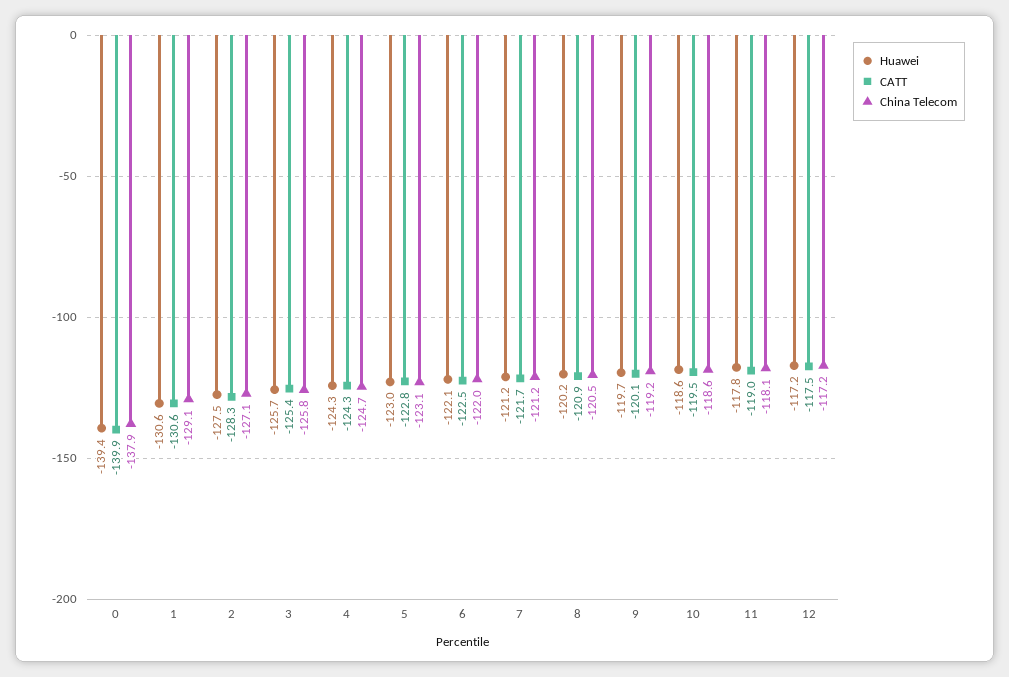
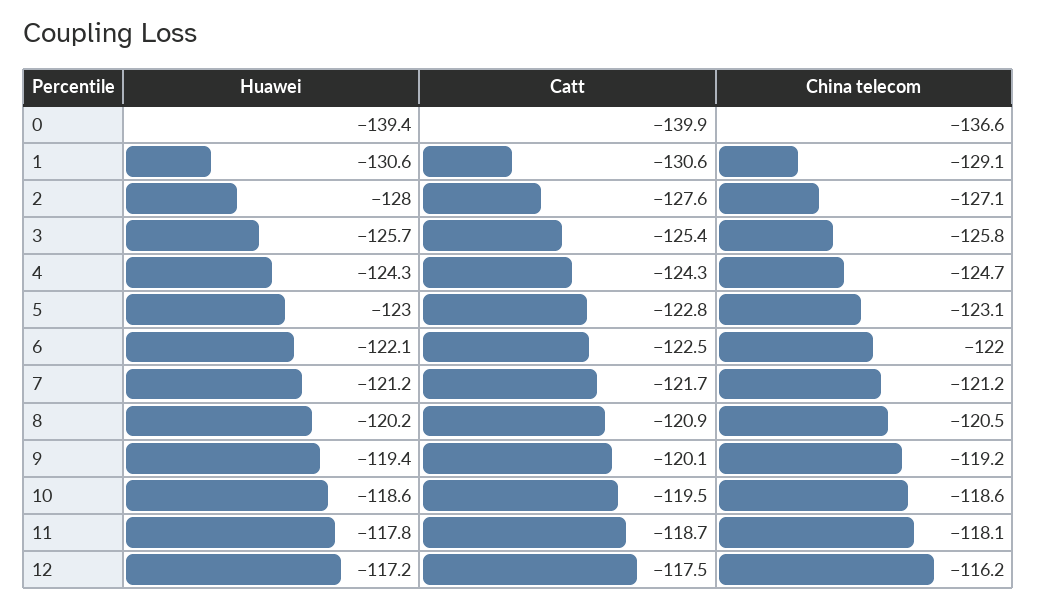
China Telecom, 0: -137.9 -> -136.6
Huawei, 2: -127.5 -> -128
CATT, 2: -128.3 -> -127.6
Huawei, 9: -119.7 -> -119.4
CATT, 11: -119 -> -118.7
China Telecom, 12: -117.2 -> -116.2

